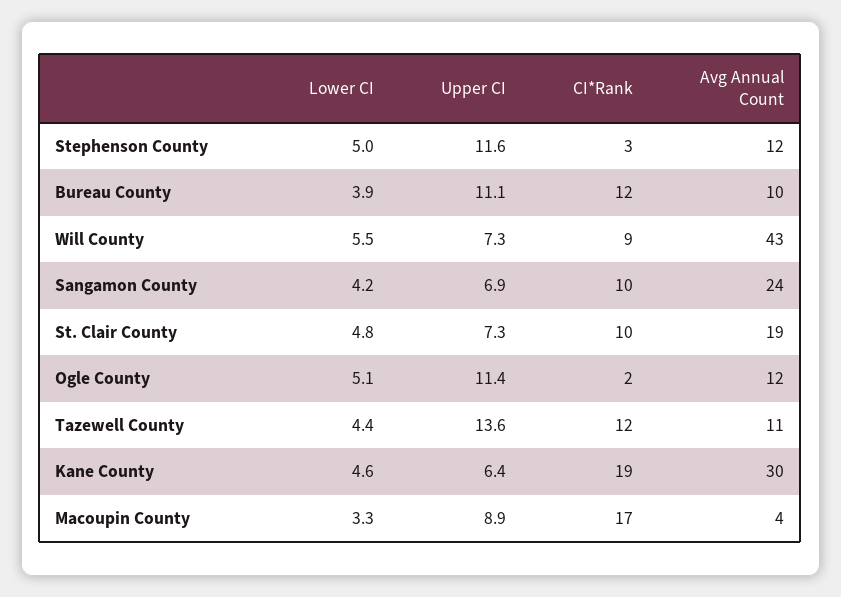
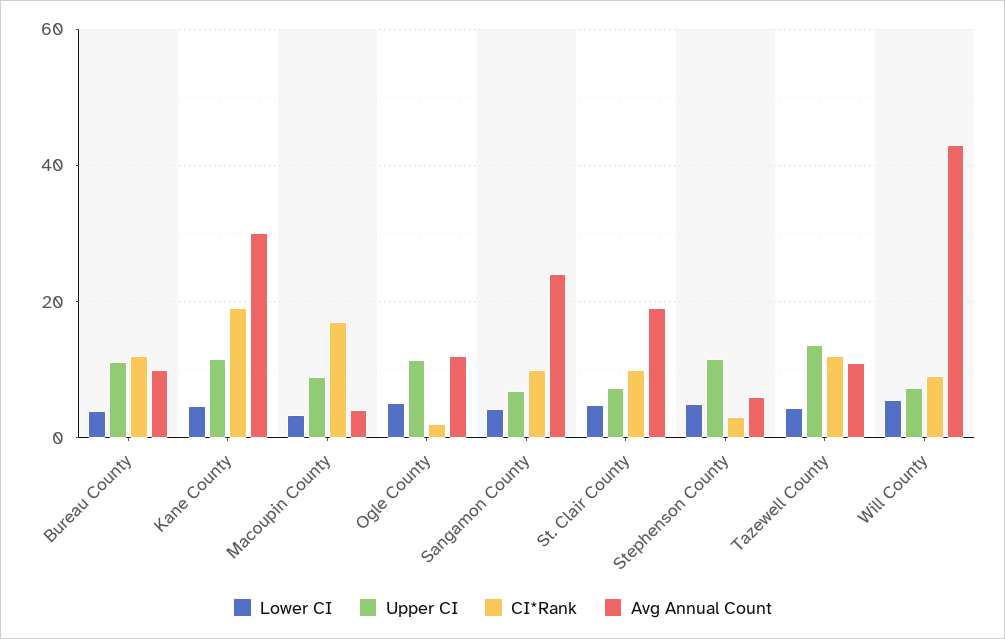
Avg Annual Count, Stephenson County: 12 -> 6
Upper CI, Kane County: 6.4 -> 12

